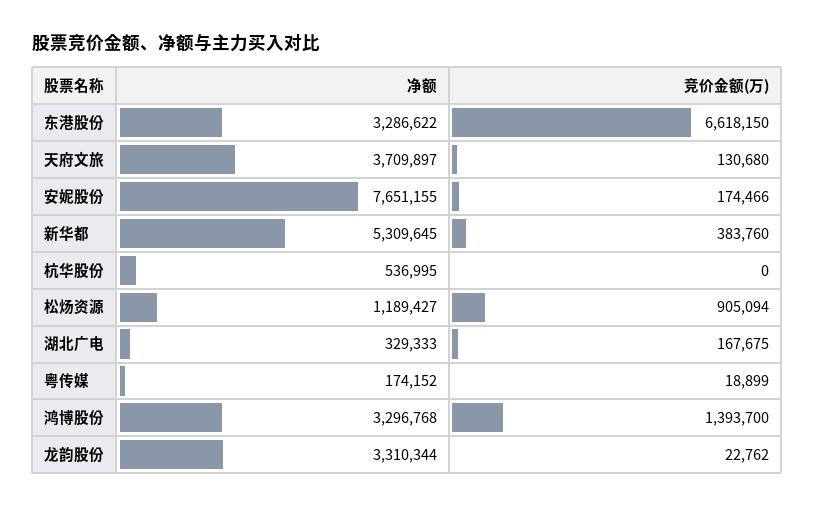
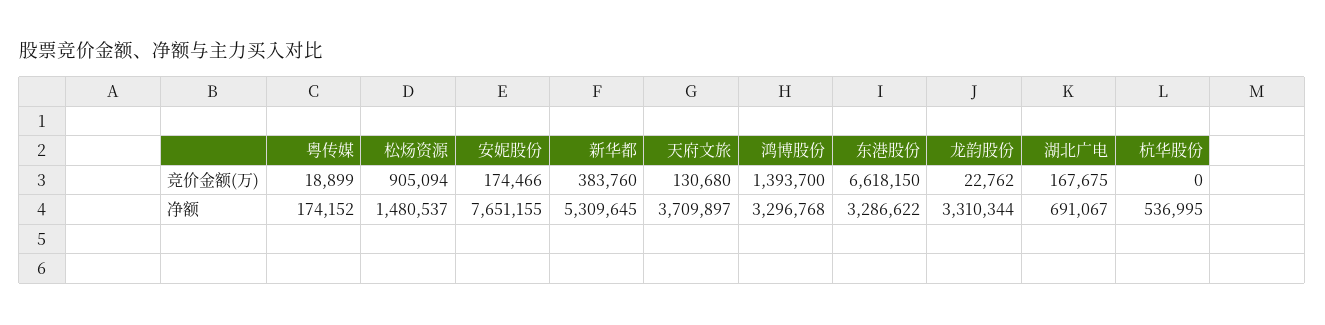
净额, 松炀资源: 1189427 -> 1480537
净额, 湖北广电: 329333 -> 691067

